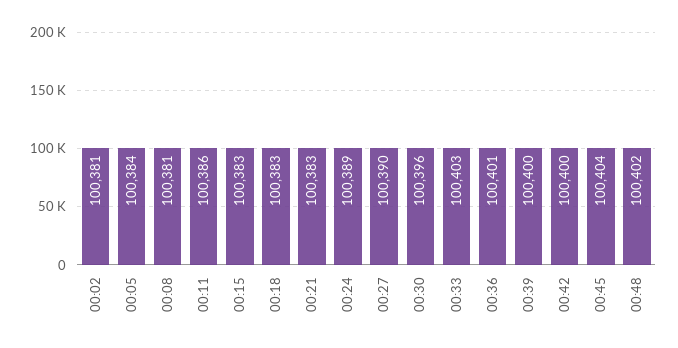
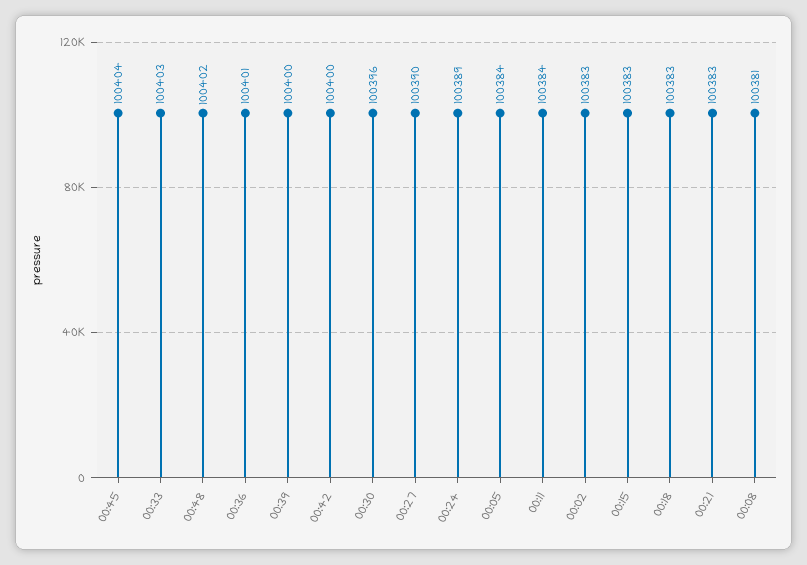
00:02: 100381 -> 100383
00:11: 100386 -> 100384

